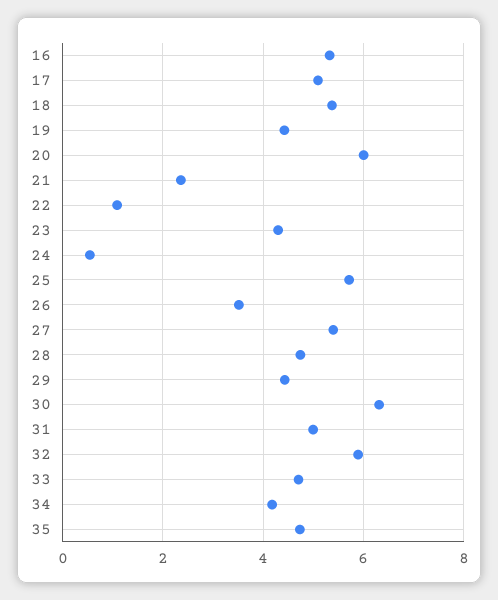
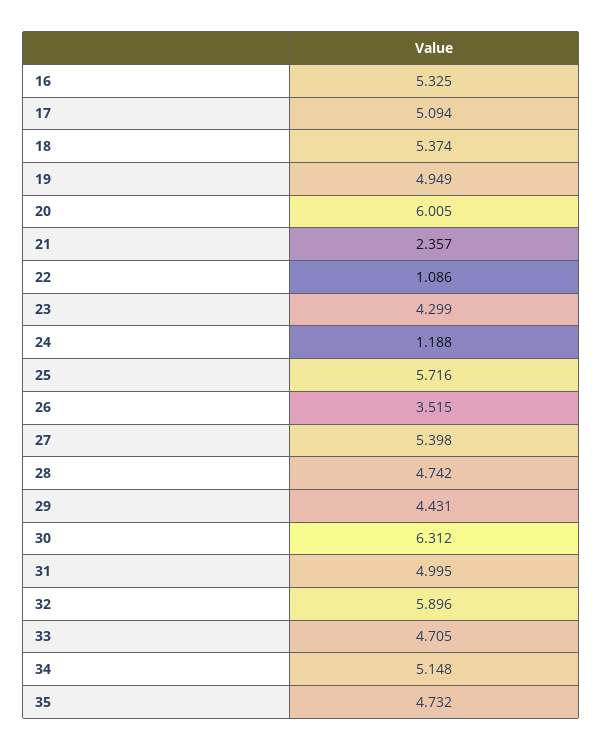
19: 4.4 -> 4.949
24: 0.6 -> 1.188
34: 4.2 -> 5.148

